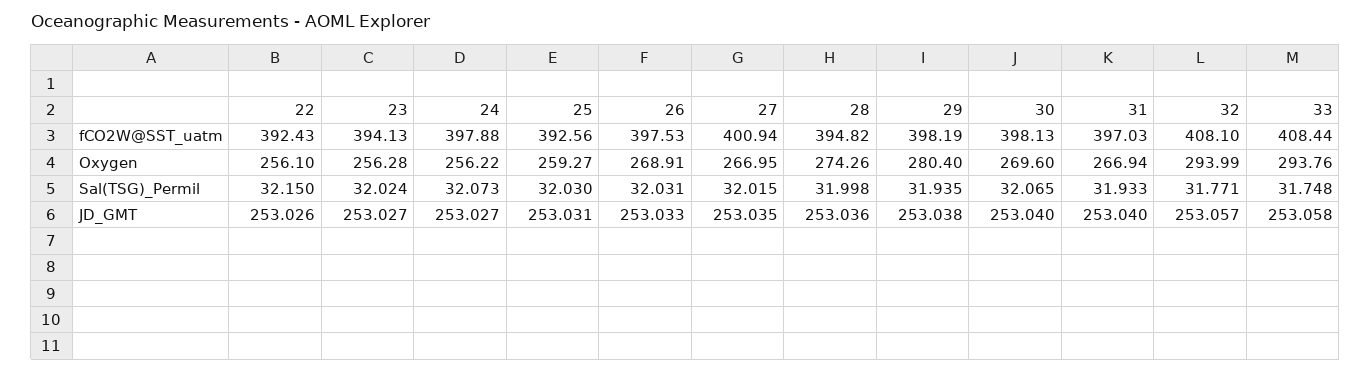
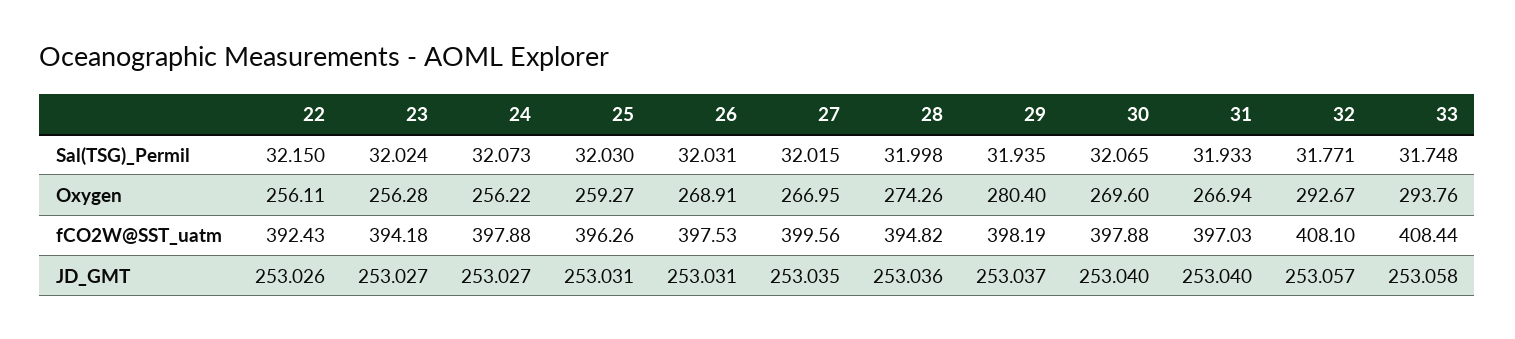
23, fCO2W@SST_uatm: 394.13 -> 394.18
25, fCO2W@SST_uatm: 392.56 -> 396.26
27, fCO2W@SST_uatm: 400.94 -> 399.56
30, fCO2W@SST_uatm: 398.13 -> 397.88
22, Oxygen: 256.1 -> 256.11
32, Oxygen: 293.99 -> 292.67
26, JD_GMT: 253.033 -> 253.031
29, JD_GMT: 253.038 -> 253.037

